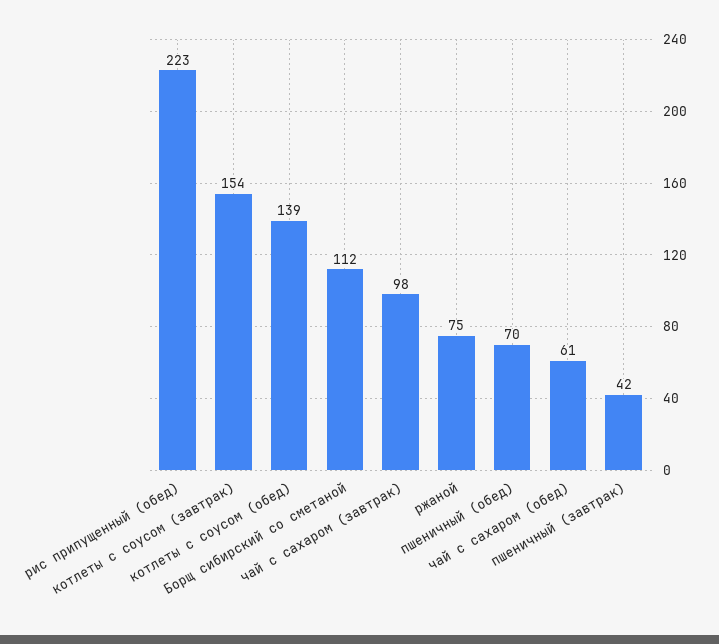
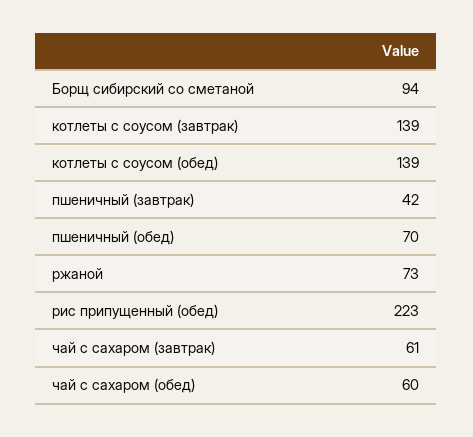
котлеты с соусом (завтрак): 154 -> 139
Борщ сибирский со сметаной: 112 -> 94
чай с сахаром (завтрак): 98 -> 61
ржаной: 75 -> 73
чай с сахаром (обед): 61 -> 60

